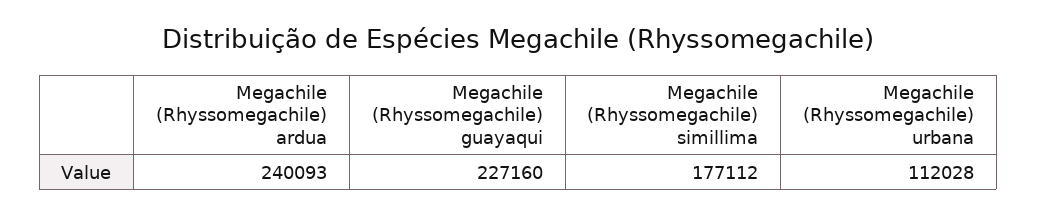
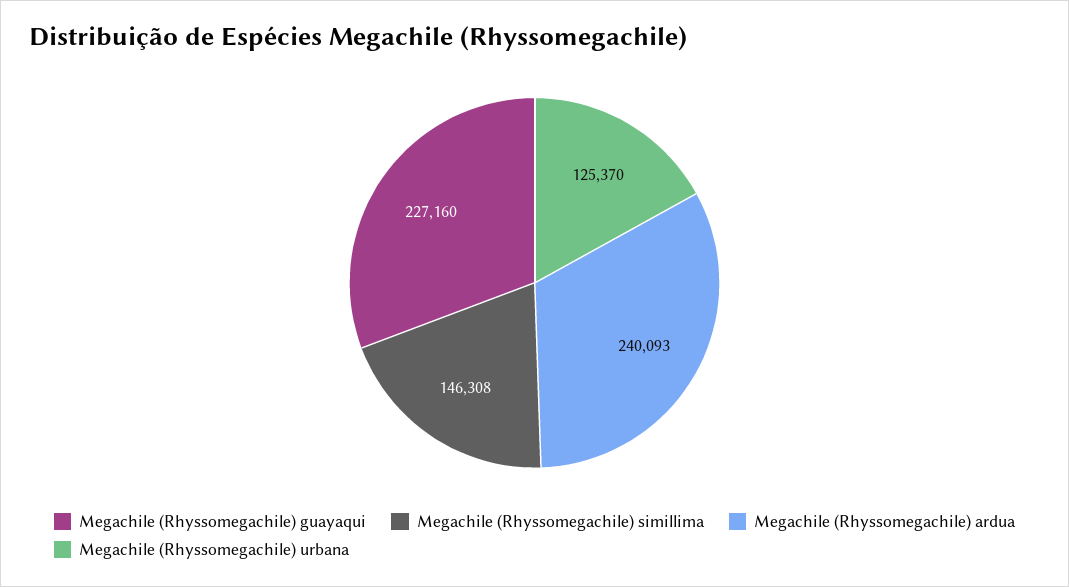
Megachile (Rhyssomegachile) simillima: 177112 -> 146308
Megachile (Rhyssomegachile) urbana: 112028 -> 125370

